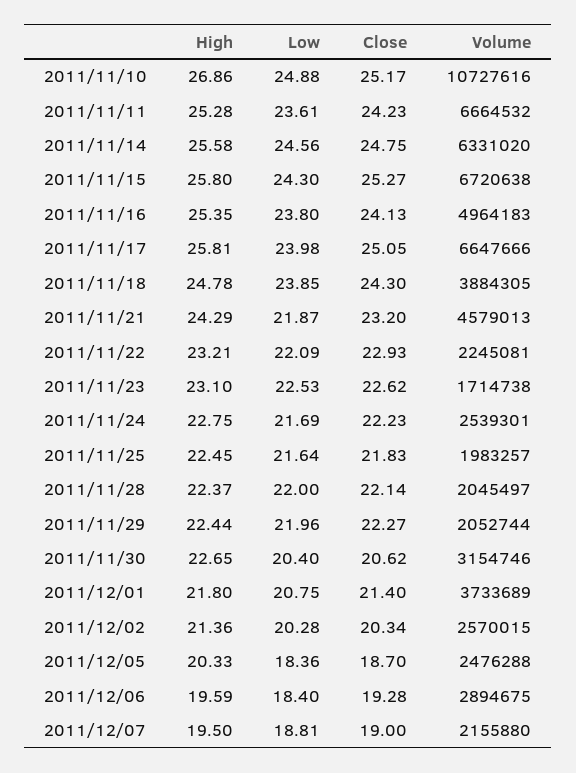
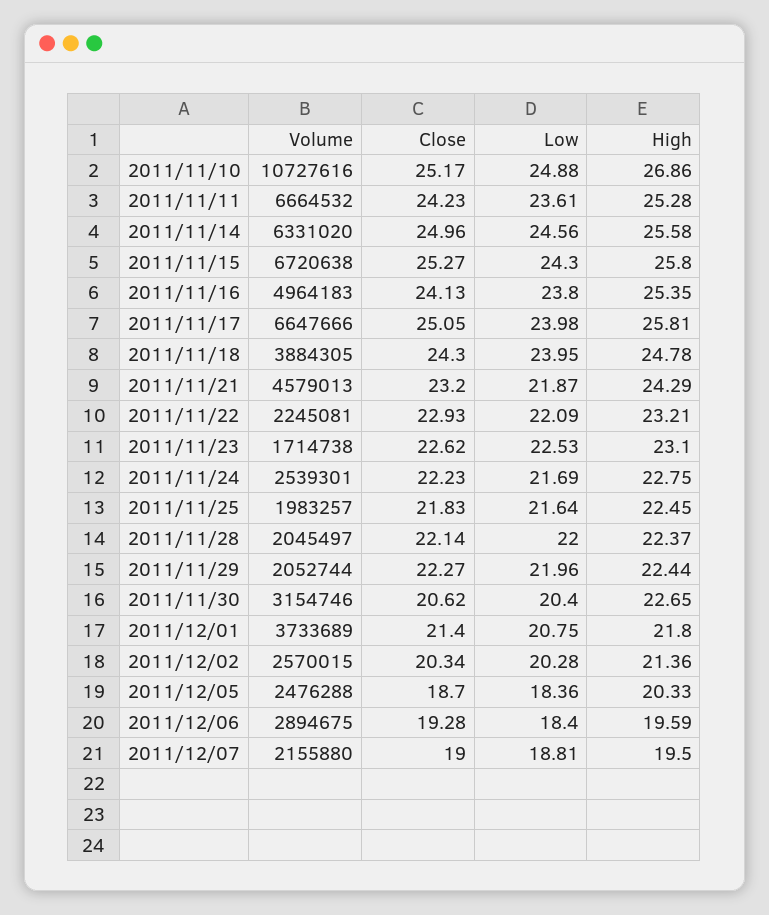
Close, 2011/11/14: 24.75 -> 24.96
Low, 2011/11/18: 23.85 -> 23.95

